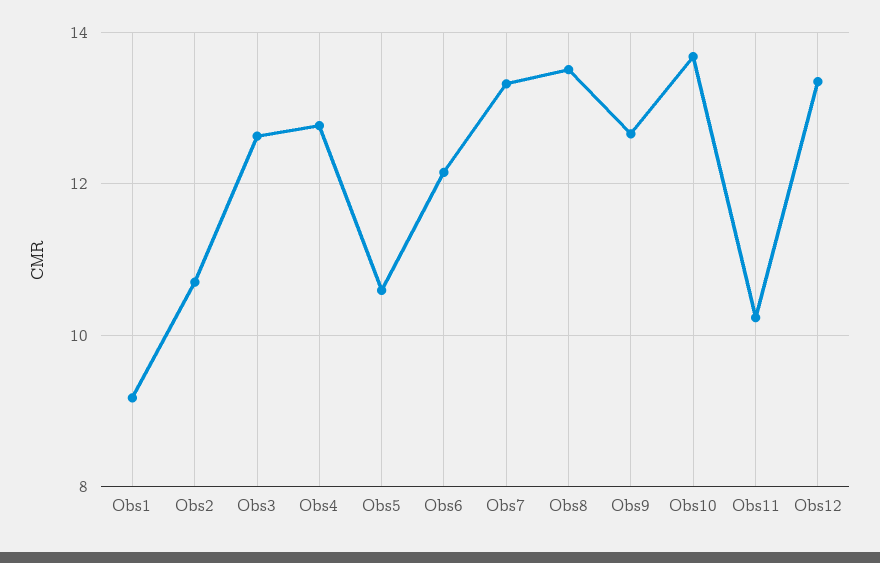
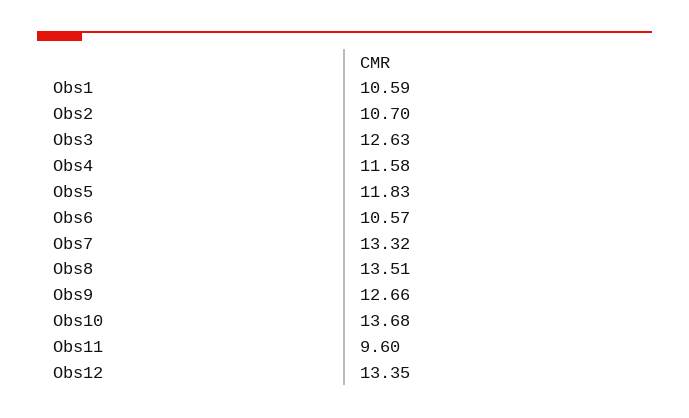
Obs1: 9.2 -> 10.59
Obs4: 12.8 -> 11.58
Obs5: 10.6 -> 11.83
Obs6: 12.2 -> 10.57
Obs11: 10.2 -> 9.6

